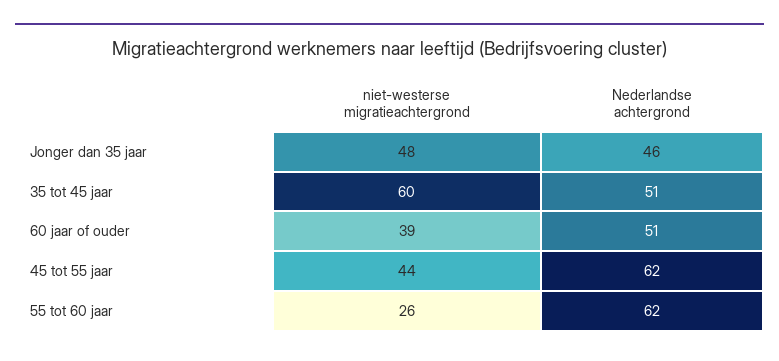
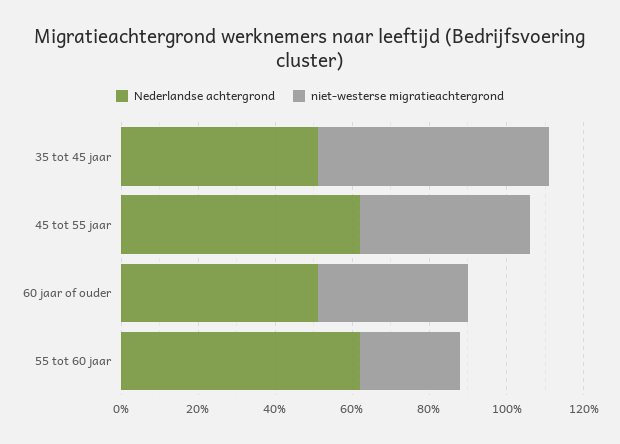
niet-westerse migratieachtergrond, Jonger dan 35 jaar: 48 -> none
Nederlandse achtergrond, Jonger dan 35 jaar: 46 -> none

